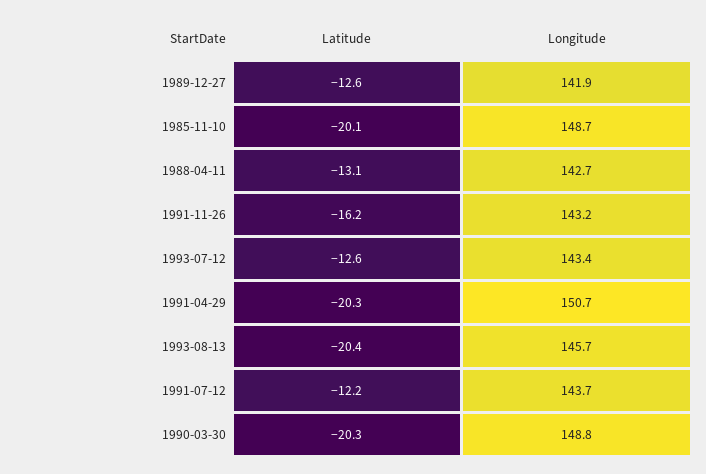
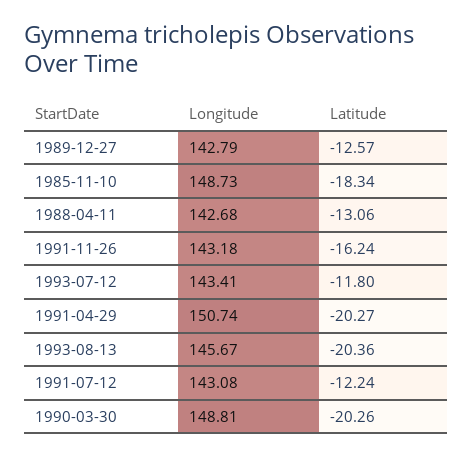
Longitude, 1989-12-27: 141.9 -> 142.79
Latitude, 1985-11-10: -20.1 -> -18.34
Latitude, 1993-07-12: -12.6 -> -11.8
Longitude, 1991-07-12: 143.7 -> 143.08

